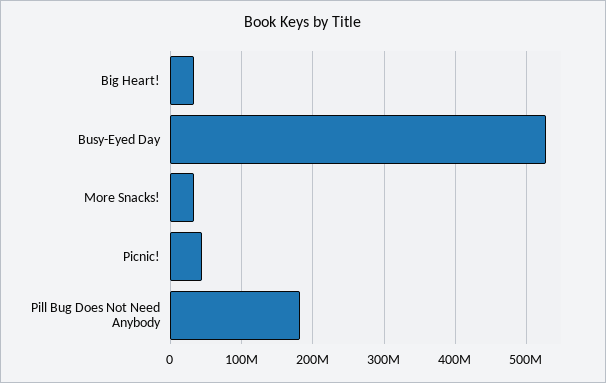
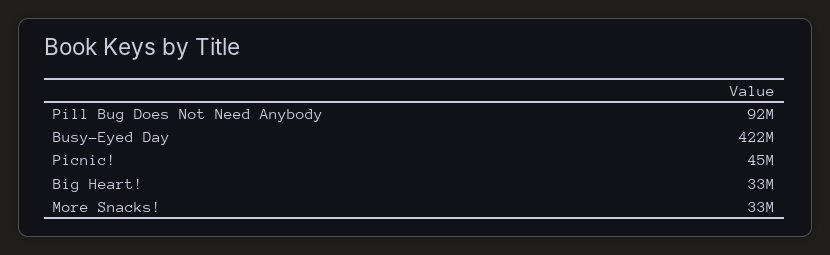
Busy-Eyed Day: 530000000 -> 422000000
Pill Bug Does Not Need Anybody: 180000000 -> 92000000

